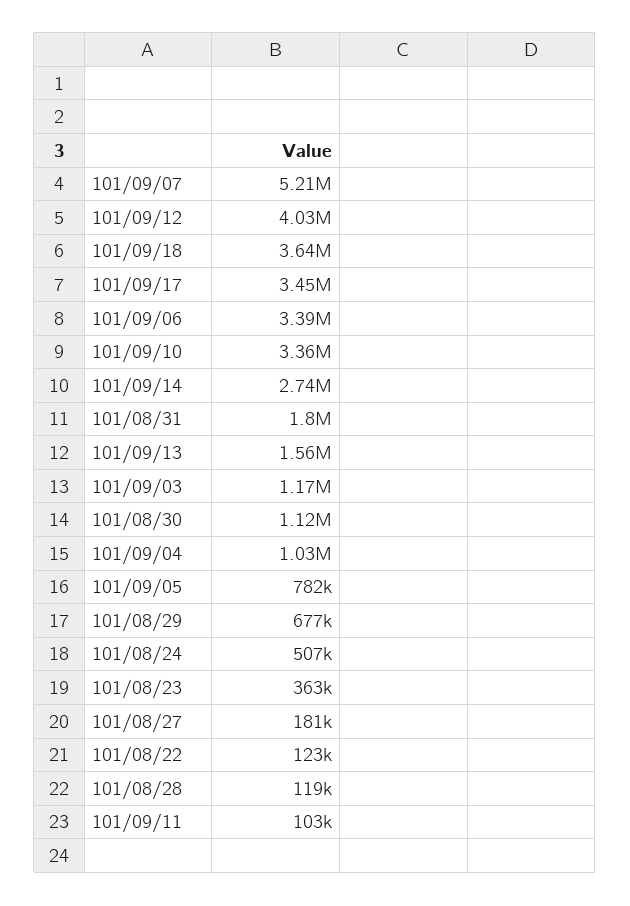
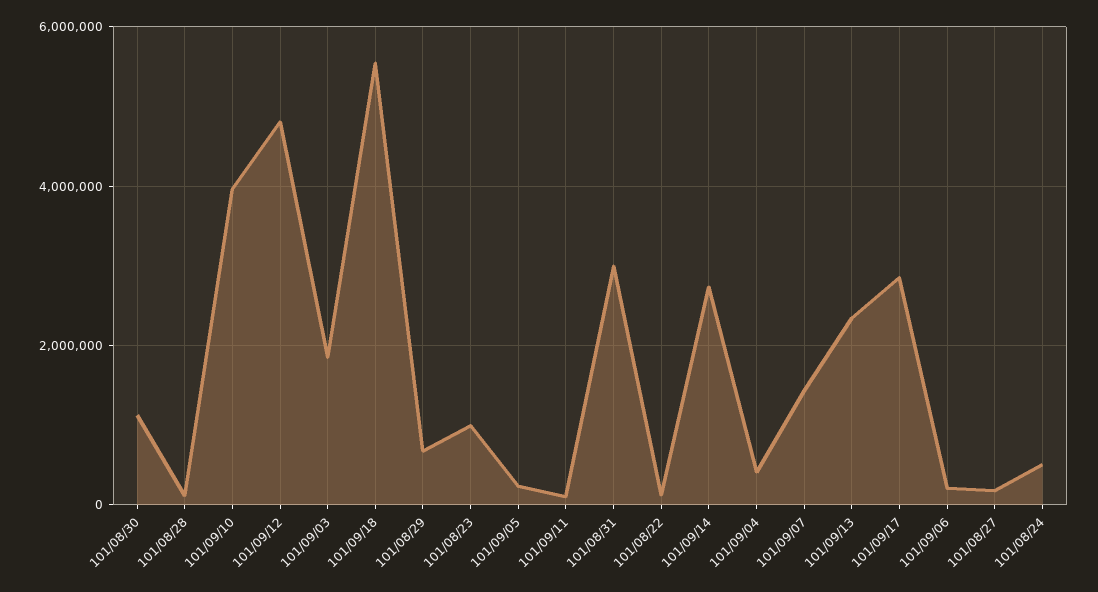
101/09/07: 5210000 -> 1400000
101/09/12: 4030000 -> 4800000
101/09/18: 3640000 -> 5600000
101/09/17: 3450000 -> 2800000
101/09/06: 3390000 -> 200000
101/09/10: 3360000 -> 4000000
101/08/31: 1800000 -> 3000000
101/09/13: 1560000 -> 2400000
101/09/03: 1170000 -> 1800000
101/09/04: 1030000 -> 400000
101/09/05: 782000 -> 200000
101/08/23: 363000 -> 1000000

